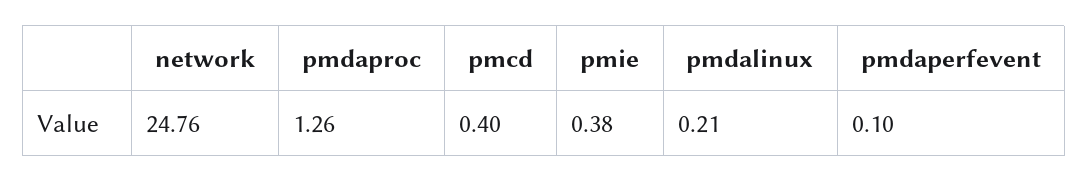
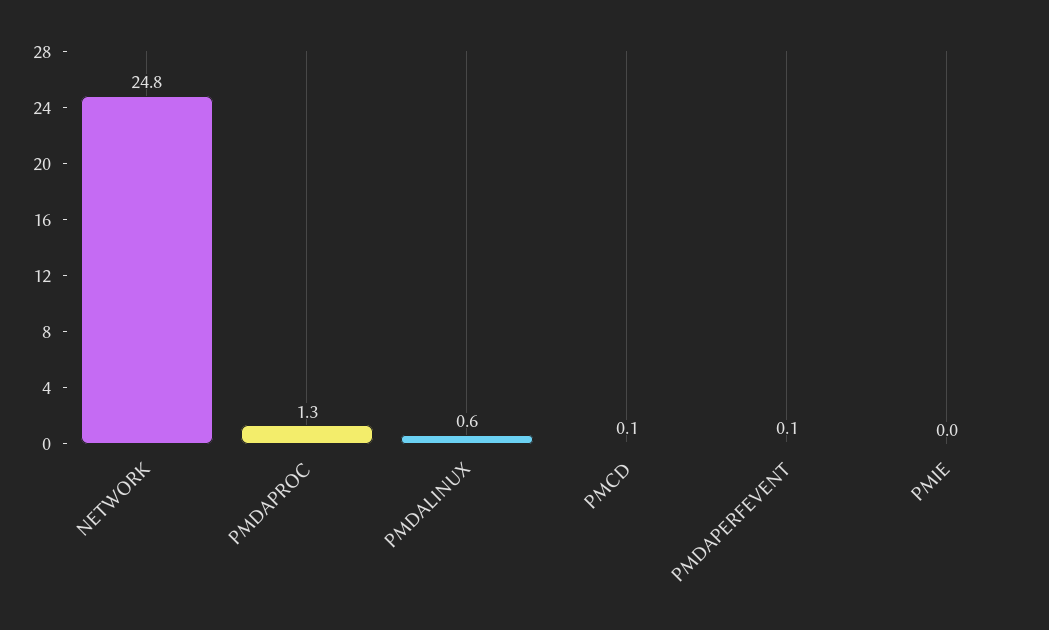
pmcd: 0.4 -> 0.1
pmie: 0.38 -> 0
pmdalinux: 0.21 -> 0.6

